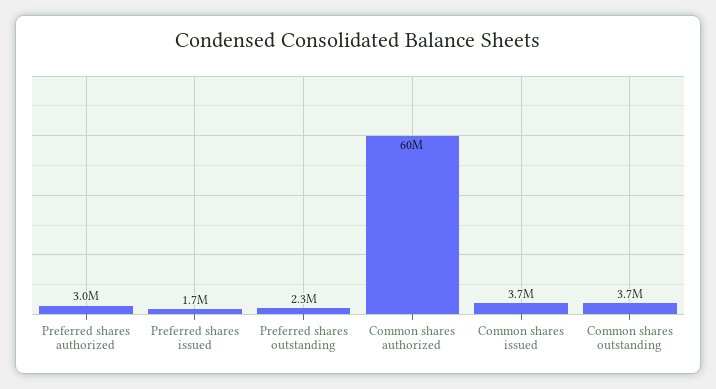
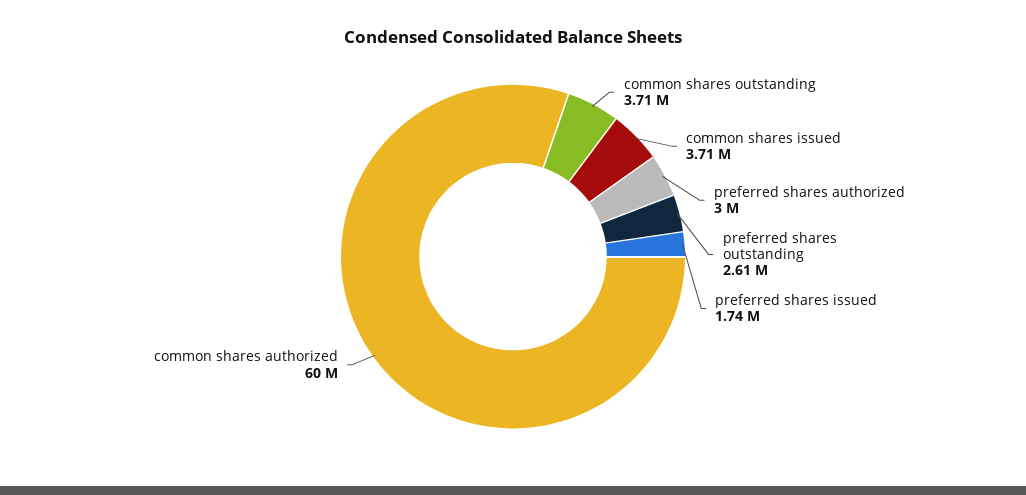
Preferred shares outstanding: 2300000 -> 2610000

